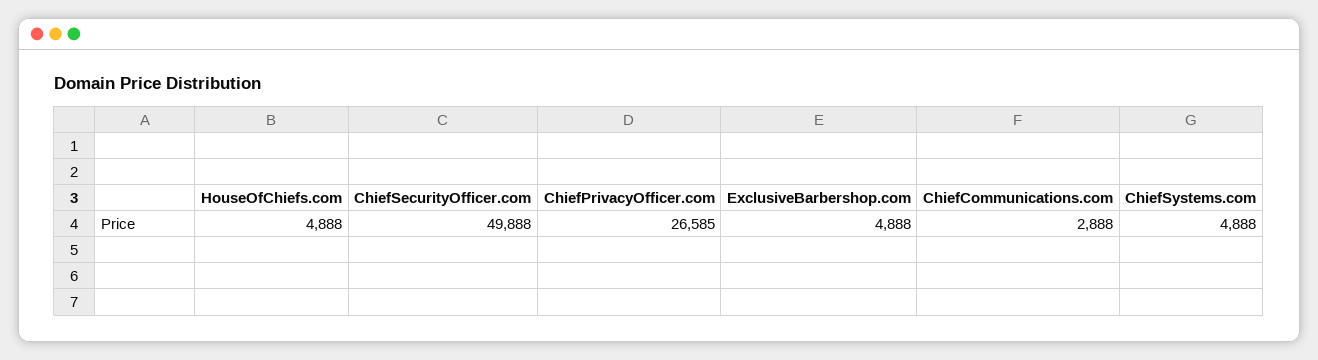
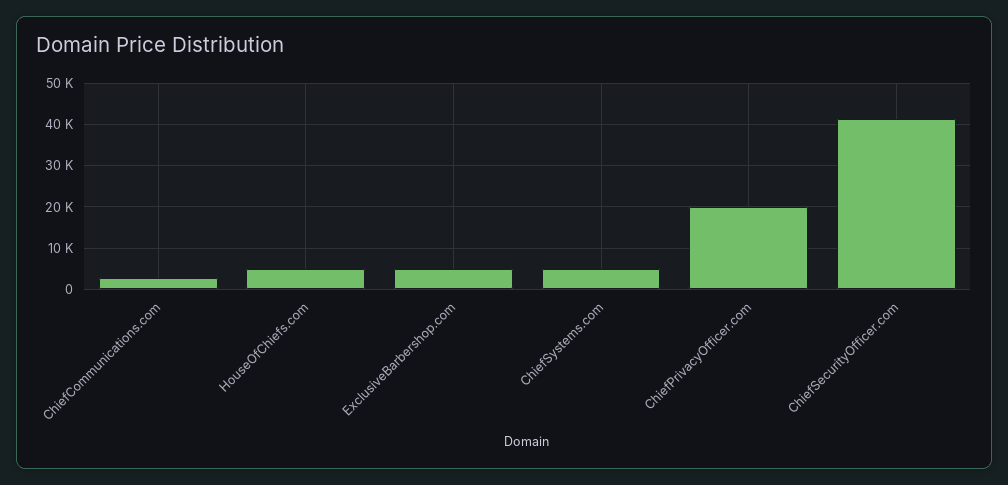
ChiefSecurityOfficer.com: 49888 -> 42000
ChiefPrivacyOfficer.com: 26585 -> 20000

